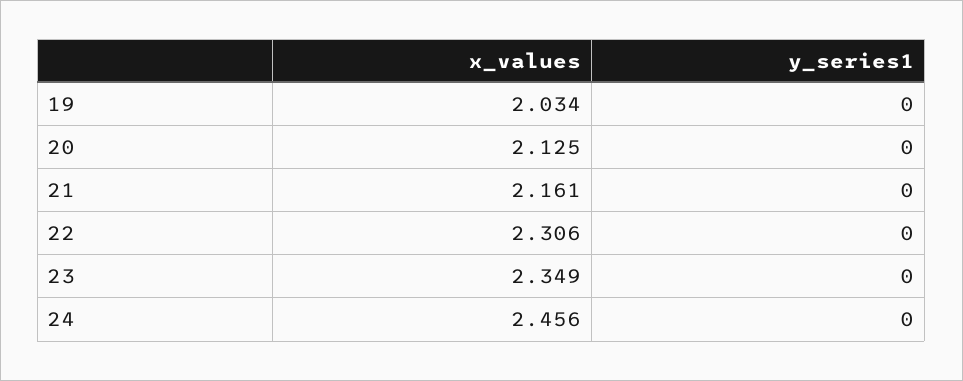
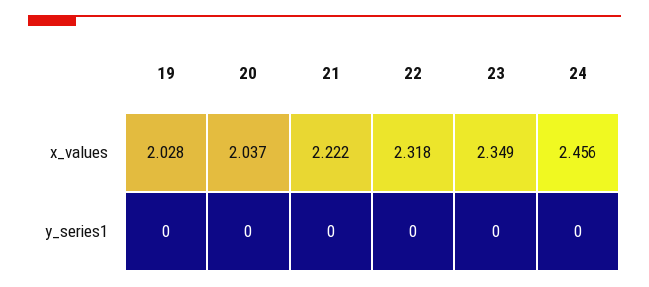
x_values, 19: 2.034 -> 2.028
x_values, 20: 2.125 -> 2.037
x_values, 21: 2.161 -> 2.222
x_values, 22: 2.306 -> 2.318

